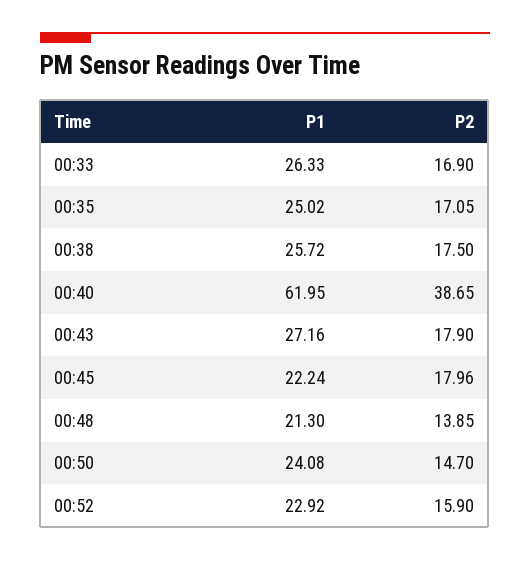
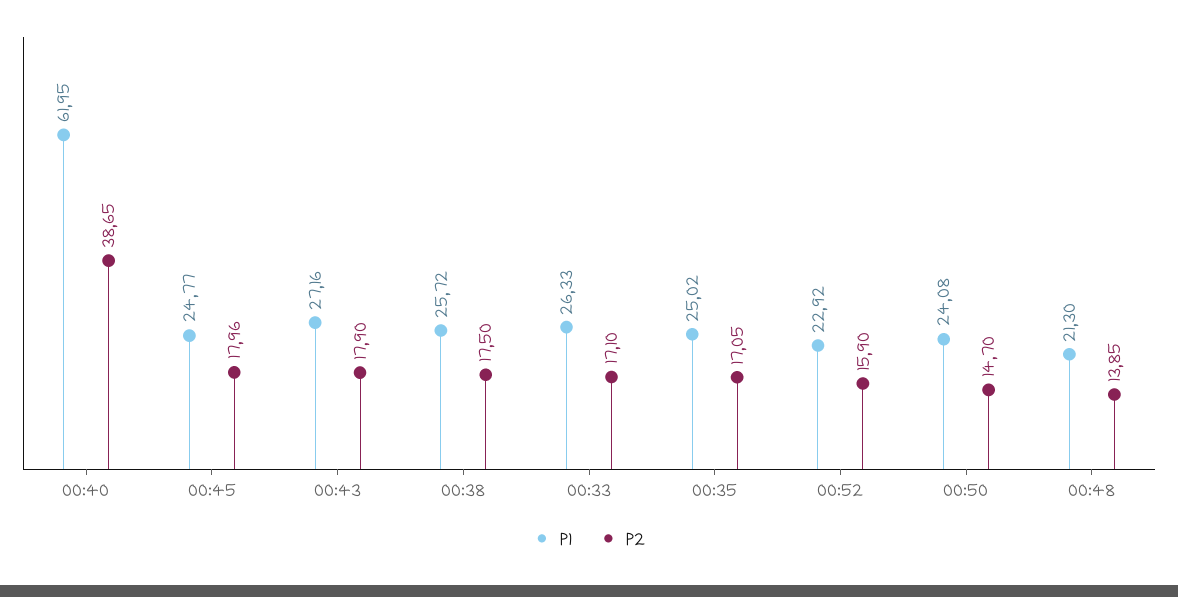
P2, 00:33: 16.9 -> 17.1
P1, 00:45: 22.24 -> 24.77

